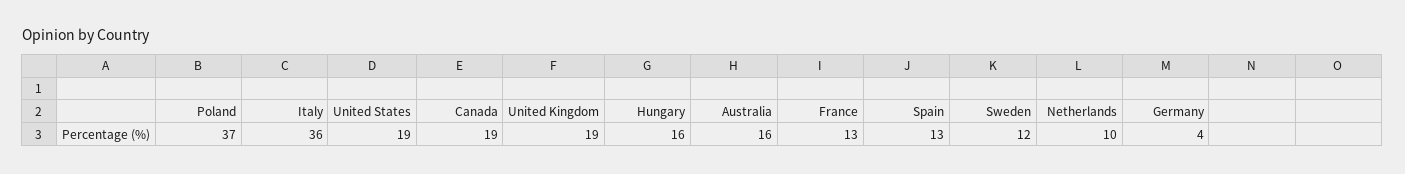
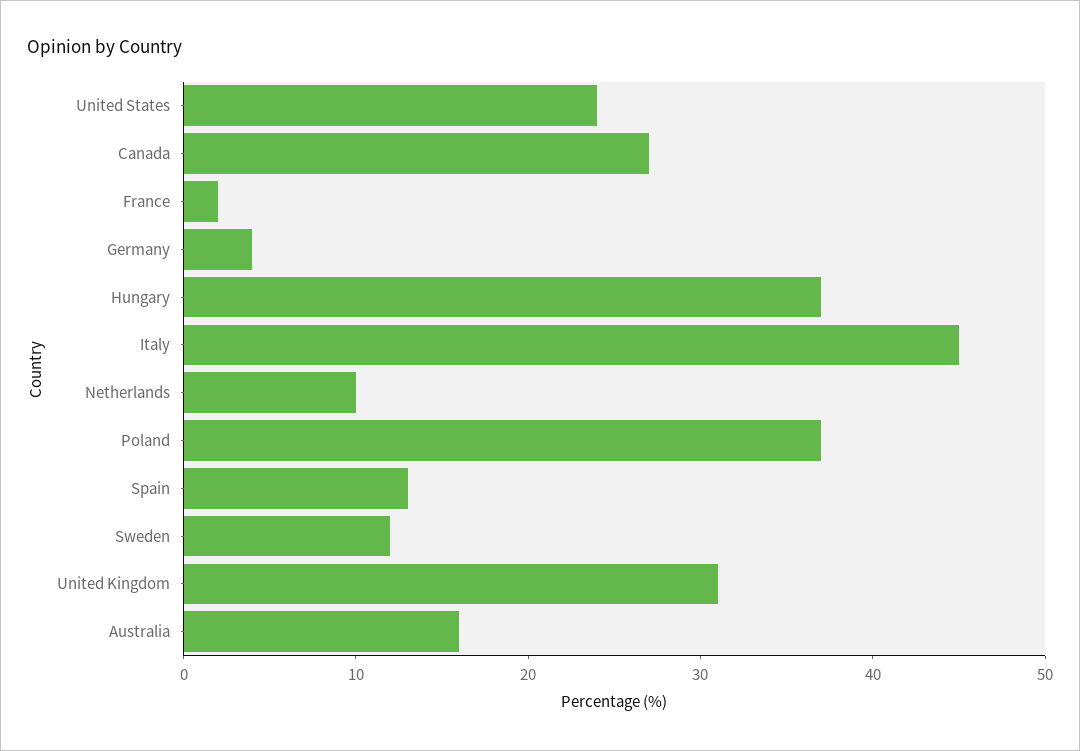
Italy: 36 -> 45
United States: 19 -> 24
Canada: 19 -> 27
United Kingdom: 19 -> 31
Hungary: 16 -> 37
France: 13 -> 2

